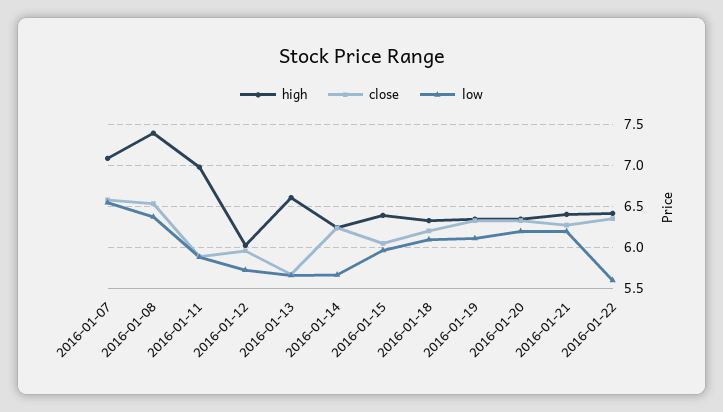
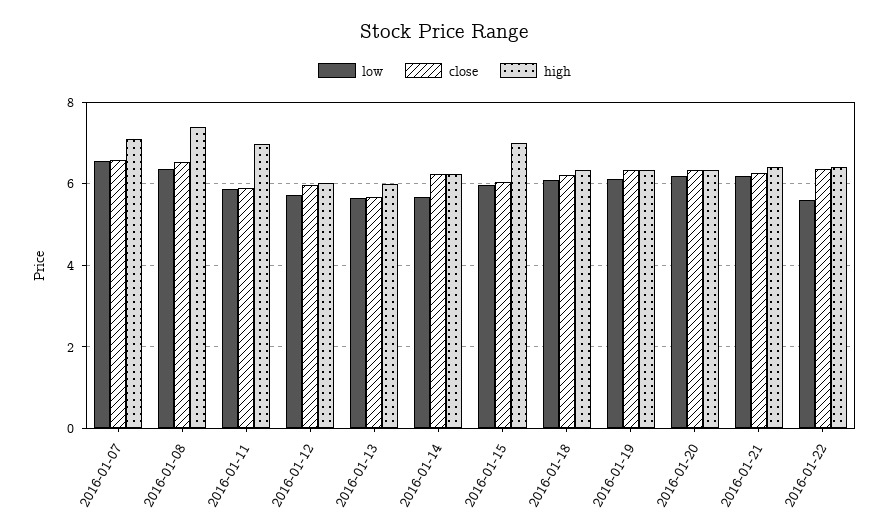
high, 2016-01-13: 6.6 -> 6
high, 2016-01-15: 6.4 -> 7

